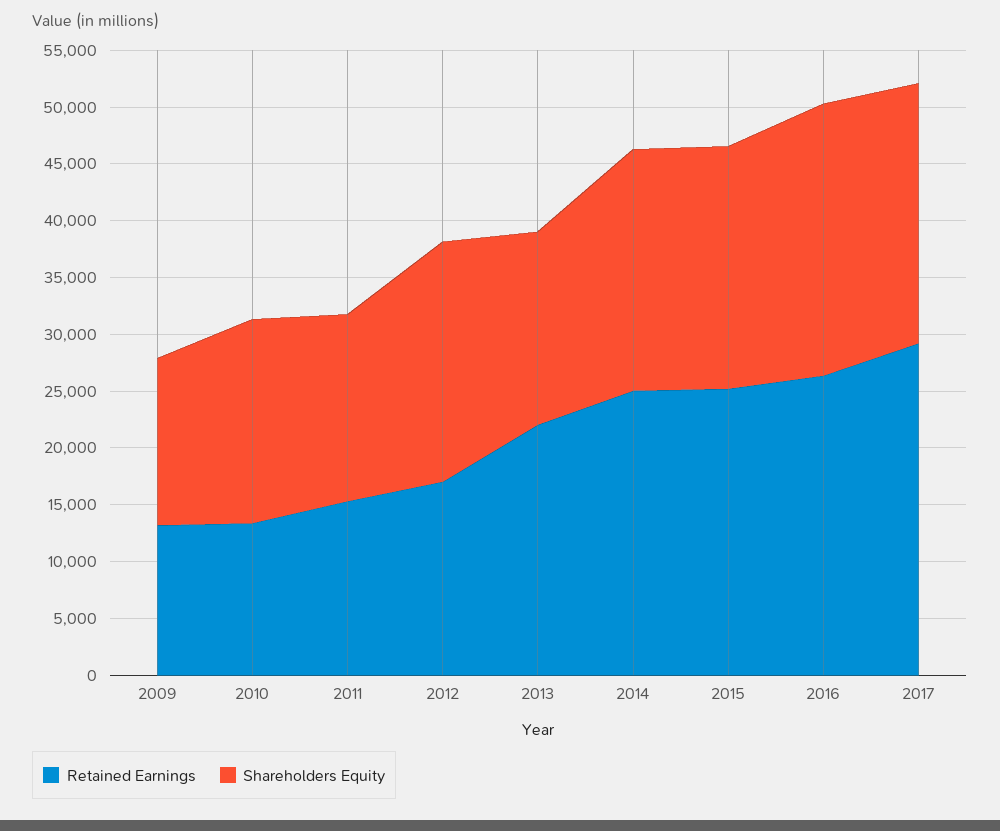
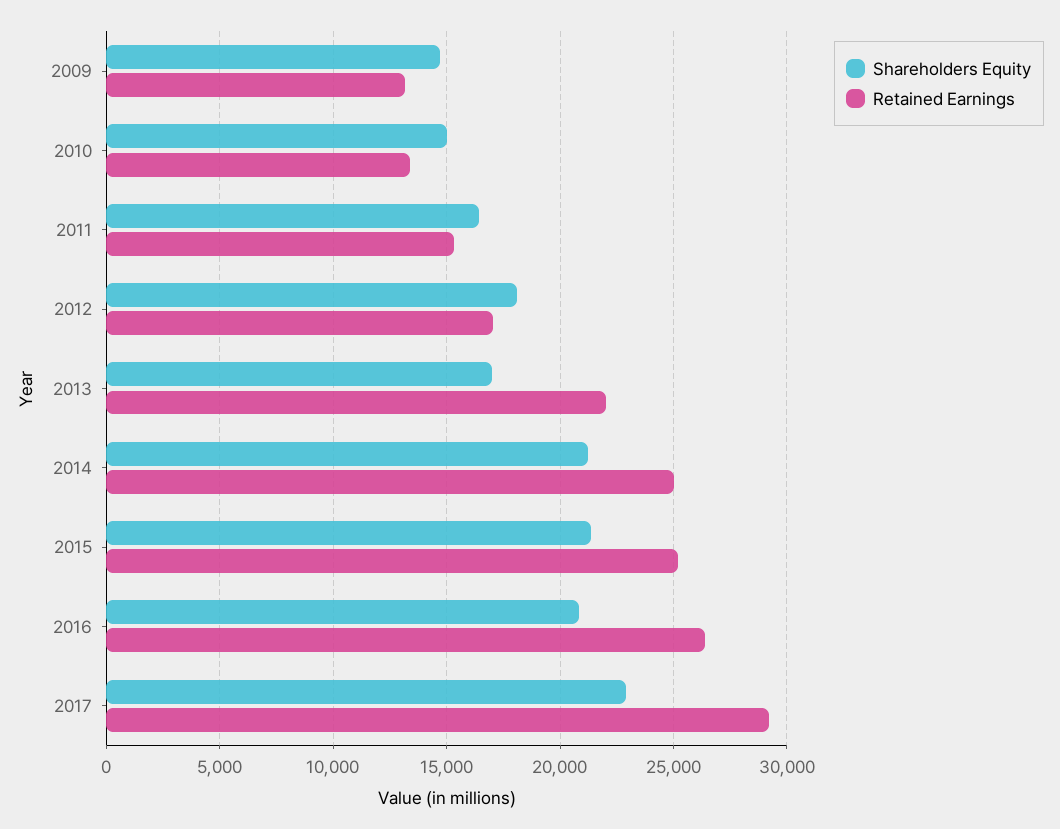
Shareholders Equity, 2010: 18000 -> 15000
Shareholders Equity, 2012: 21000 -> 18000
Shareholders Equity, 2016: 24000 -> 21000

